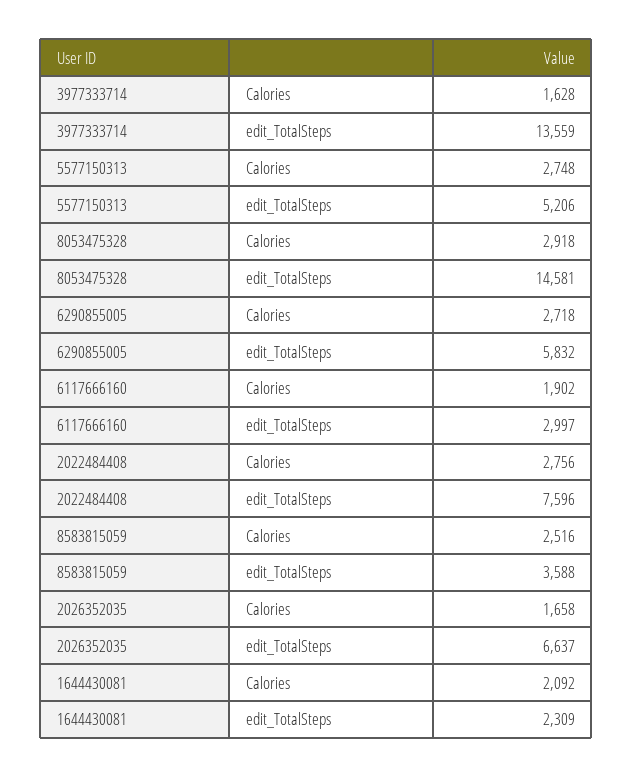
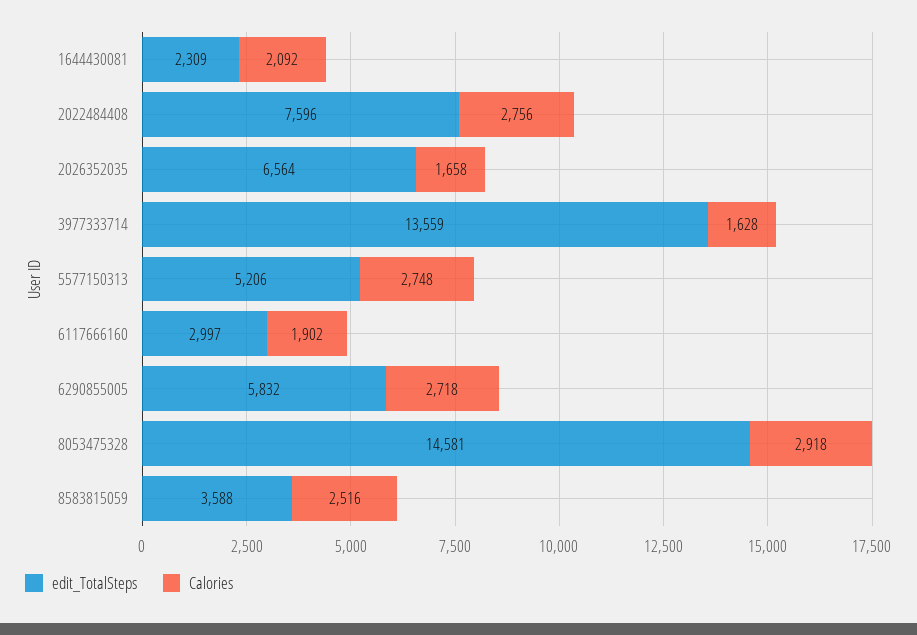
edit_TotalSteps, 2026352035: 6637 -> 6564

